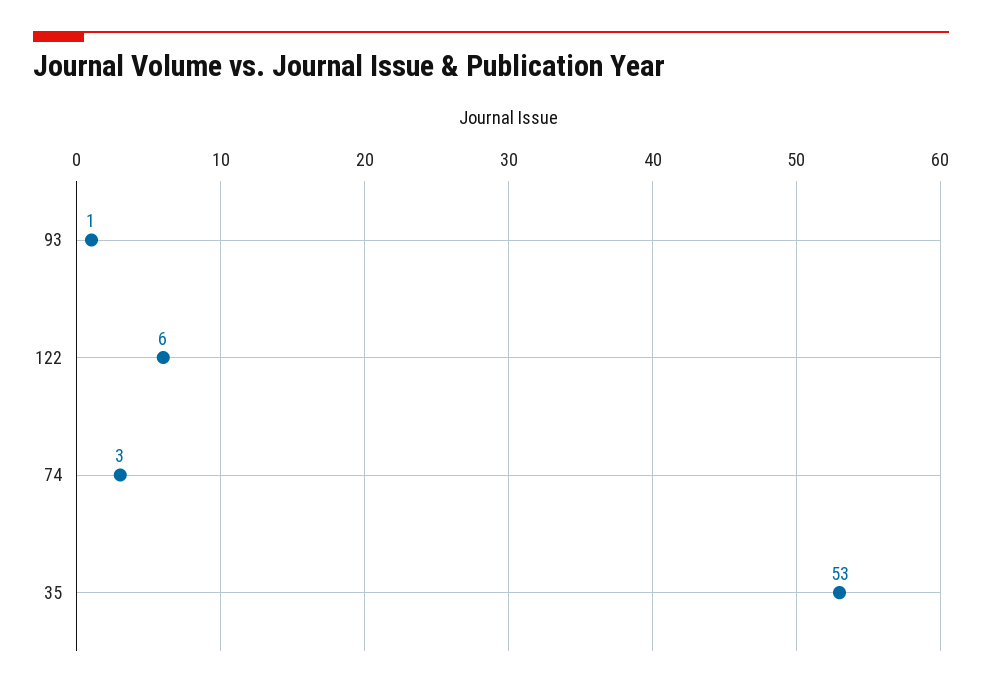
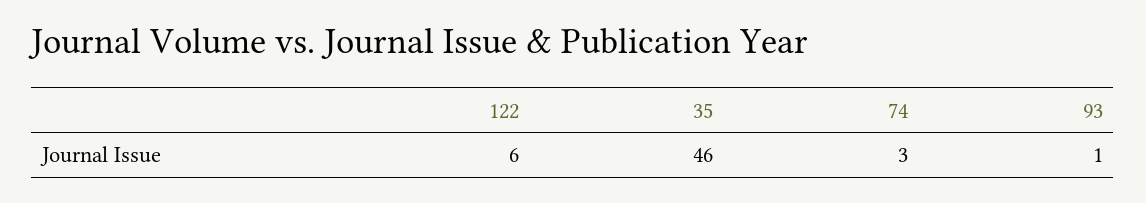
35: 53 -> 46

